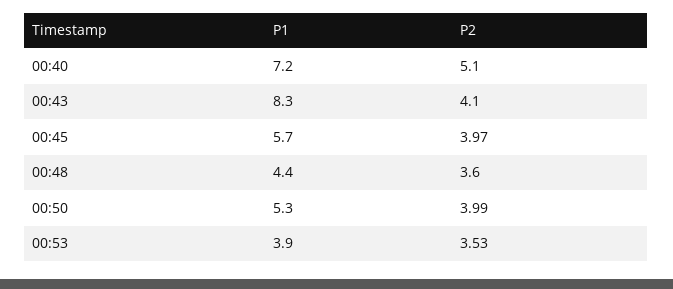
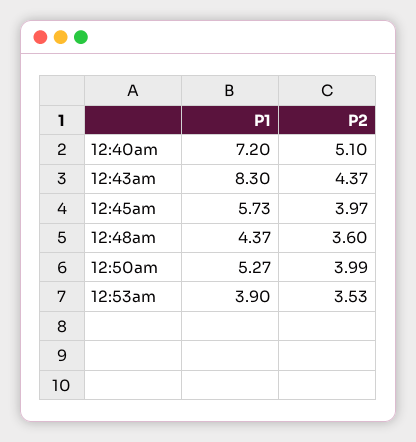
P2, 00:43: 4.1 -> 4.37

